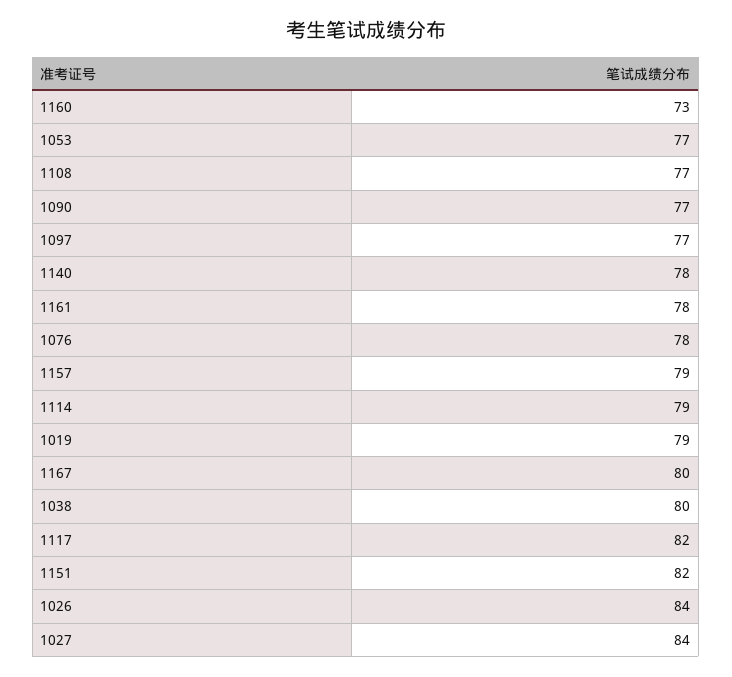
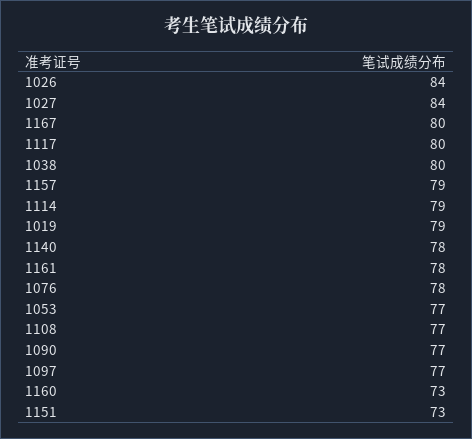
1117: 82 -> 80
1151: 82 -> 73

